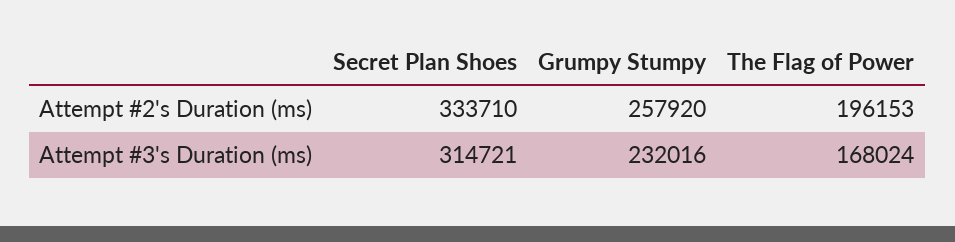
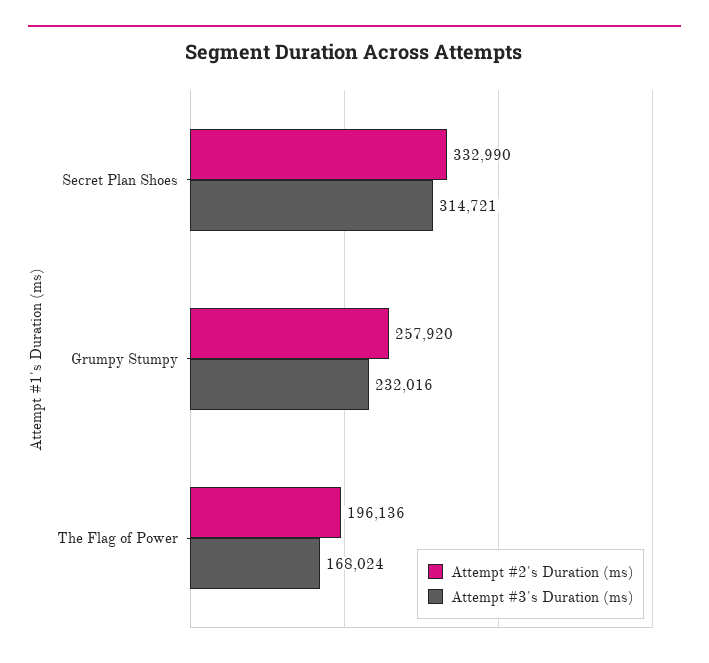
Attempt #2's Duration (ms), Secret Plan Shoes: 333710 -> 332990
Attempt #2's Duration (ms), The Flag of Power: 196153 -> 196136

